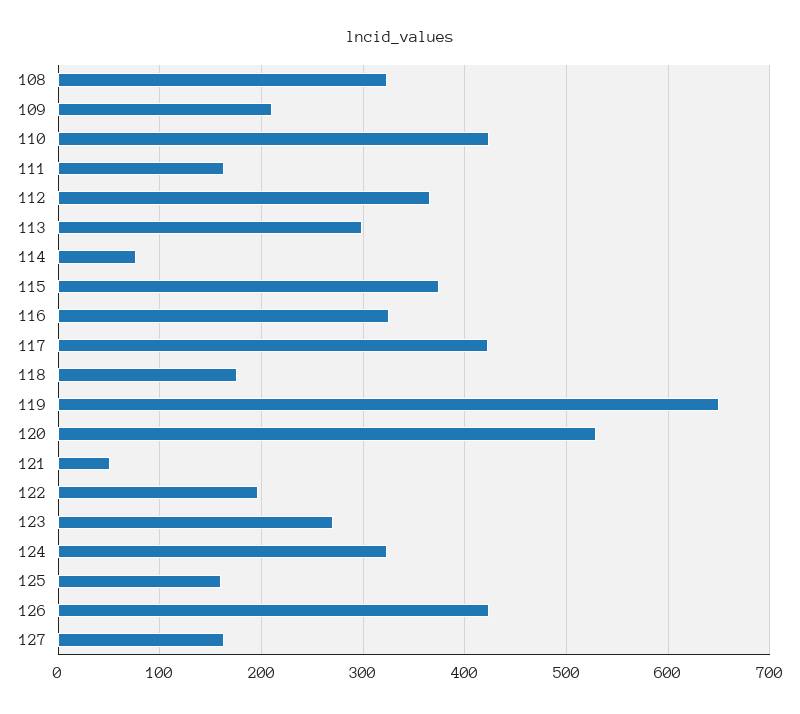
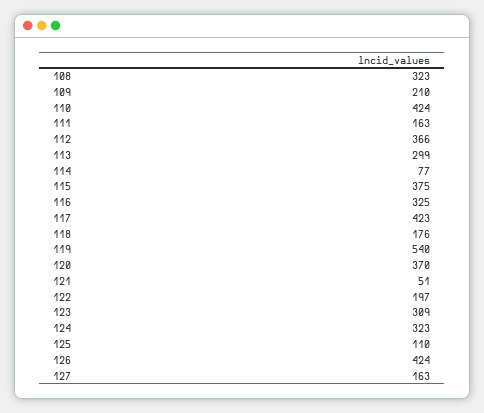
119: 650 -> 540
120: 530 -> 370
123: 270 -> 309
125: 160 -> 110

